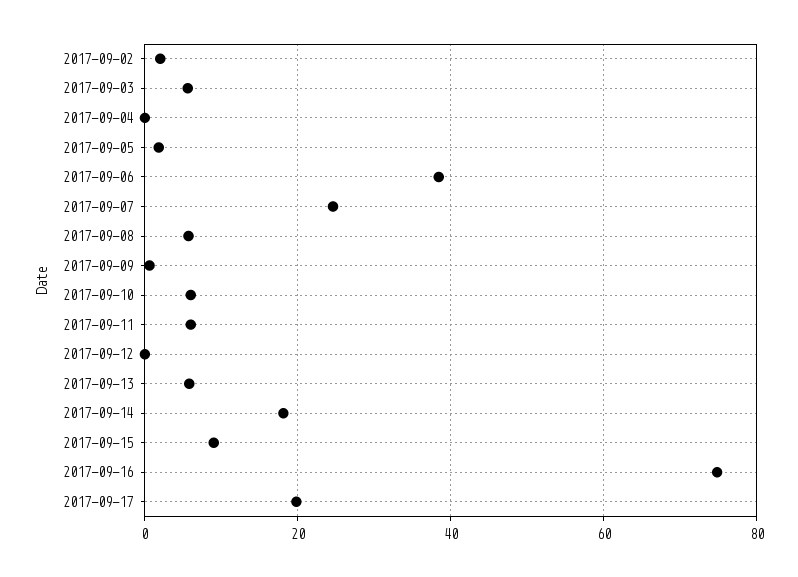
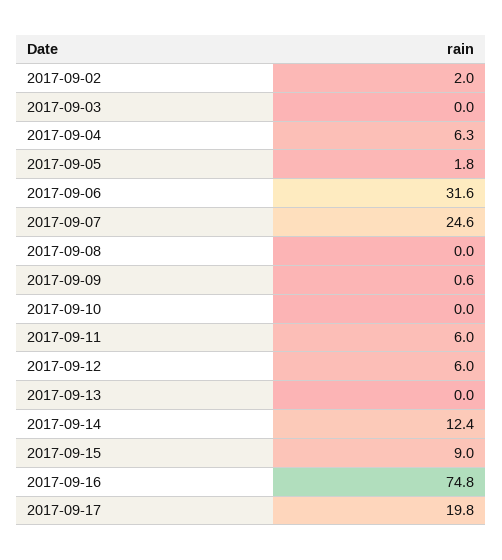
2017-09-03: 6 -> 0
2017-09-04: 0 -> 6.3
2017-09-06: 38 -> 31.6
2017-09-08: 6 -> 0
2017-09-10: 6 -> 0
2017-09-12: 0 -> 6
2017-09-13: 6 -> 0
2017-09-14: 18 -> 12.4

